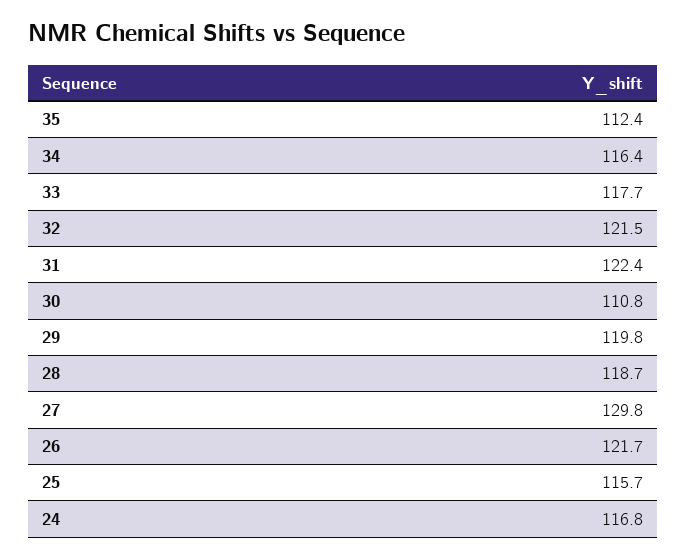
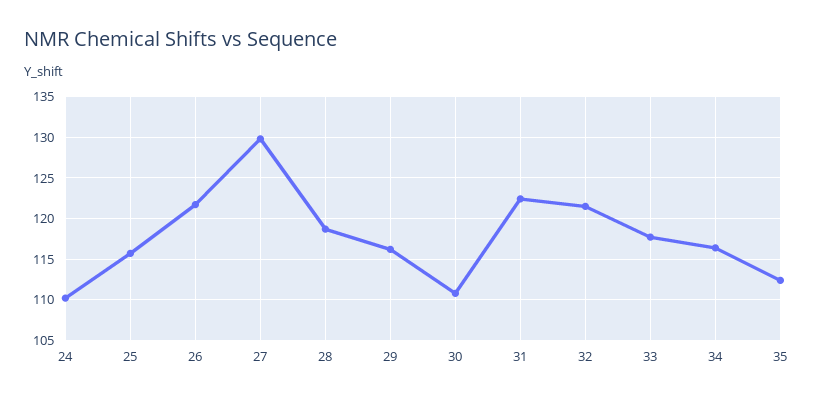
29: 119.8 -> 116
24: 116.8 -> 110

